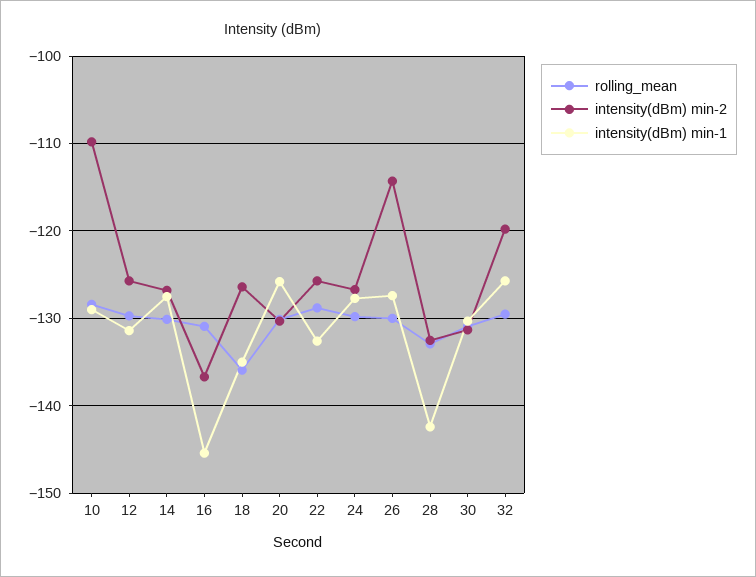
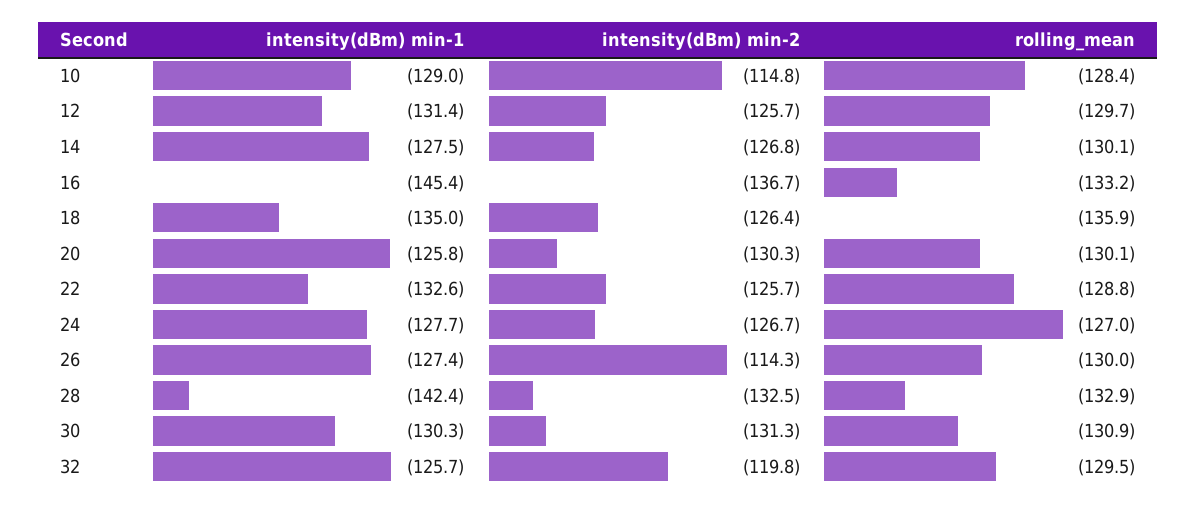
intensity(dBm) min-2, 10: -110 -> -114.8
rolling_mean, 16: -131 -> -133.2
rolling_mean, 24: -130 -> -127

